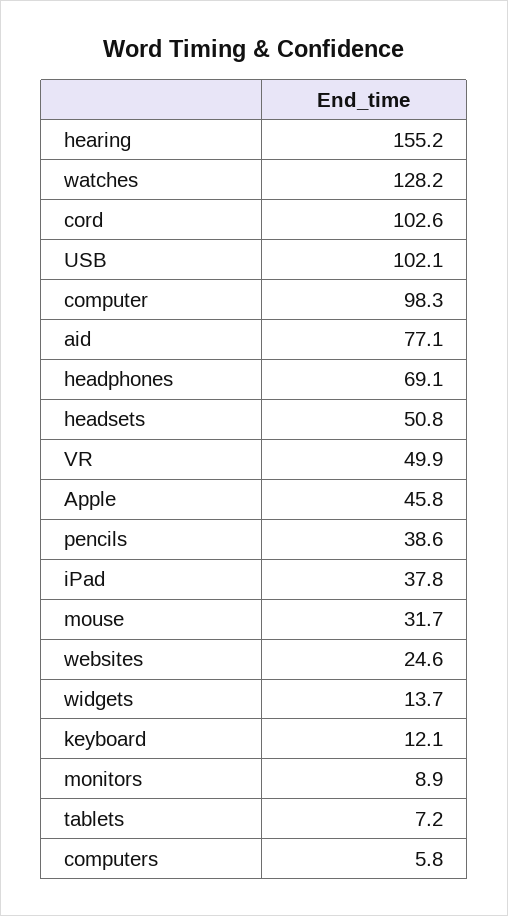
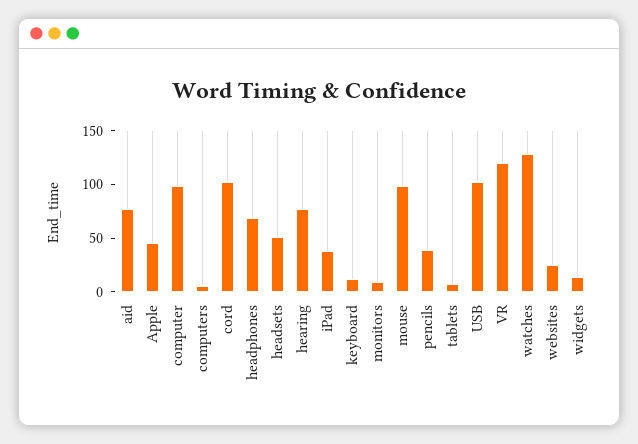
hearing: 155.2 -> 80
VR: 49.9 -> 120
mouse: 31.7 -> 100

